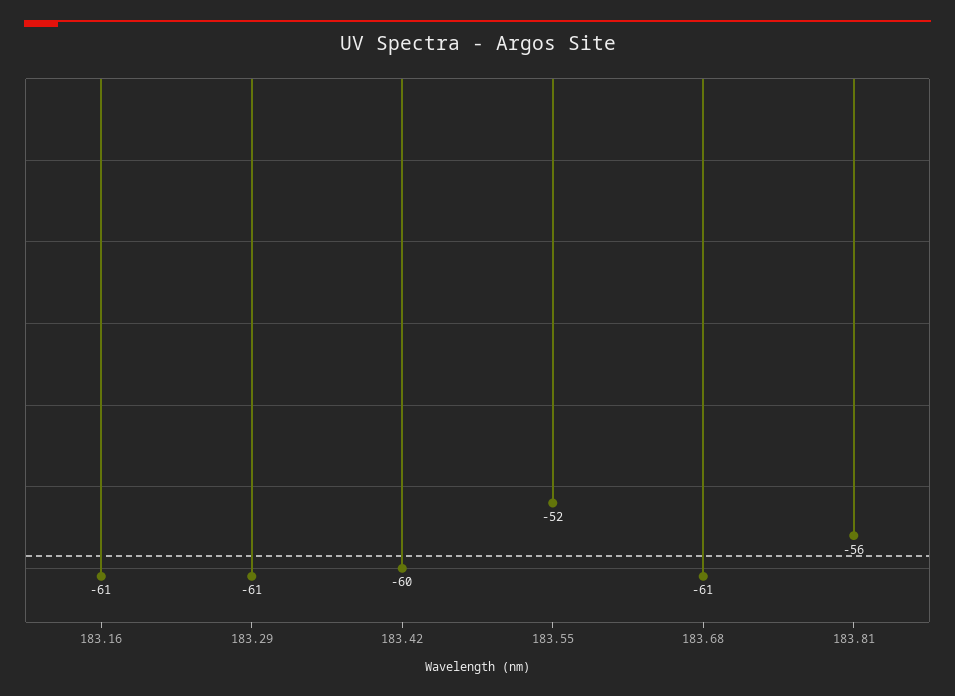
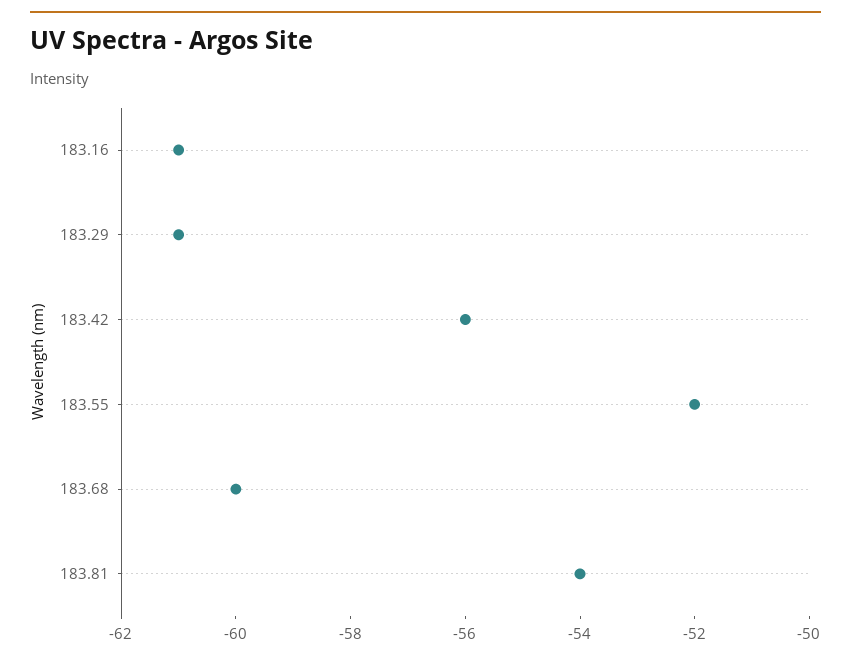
183.42: -60 -> -56
183.68: -61 -> -60
183.81: -56 -> -54

